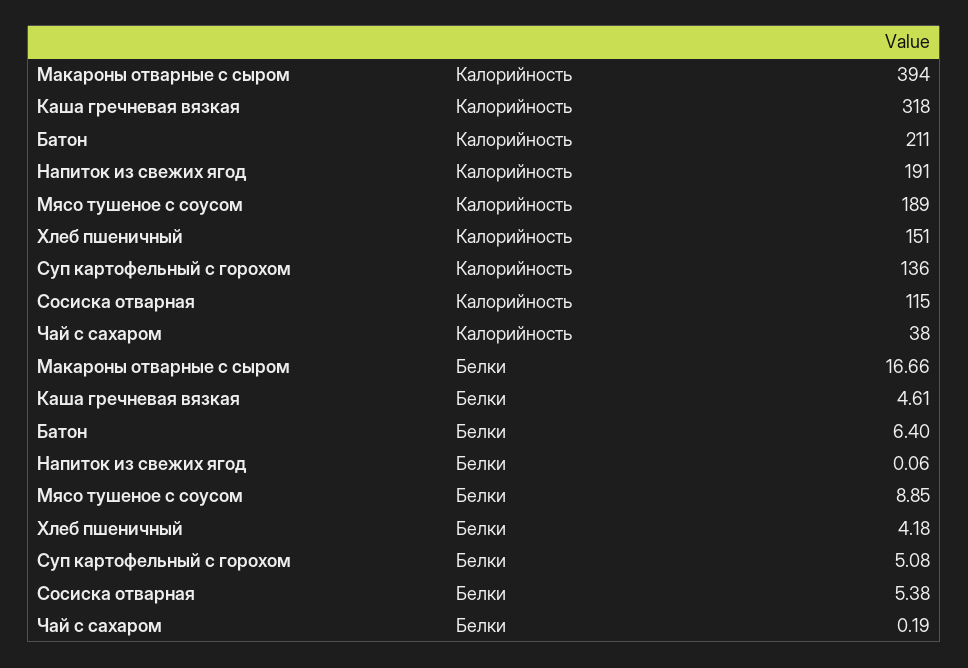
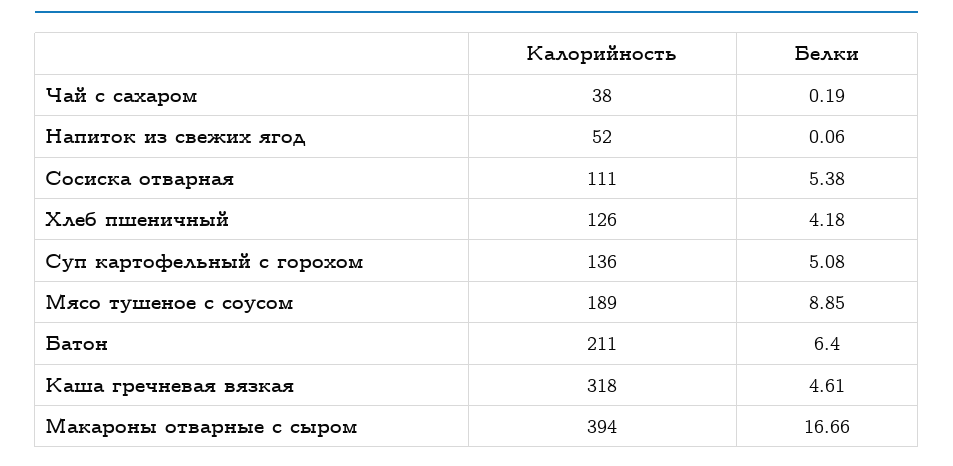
Напиток из свежих ягод, Калорийность: 191 -> 52
Хлеб пшеничный, Калорийность: 151 -> 126
Сосиска отварная, Калорийность: 115 -> 111

